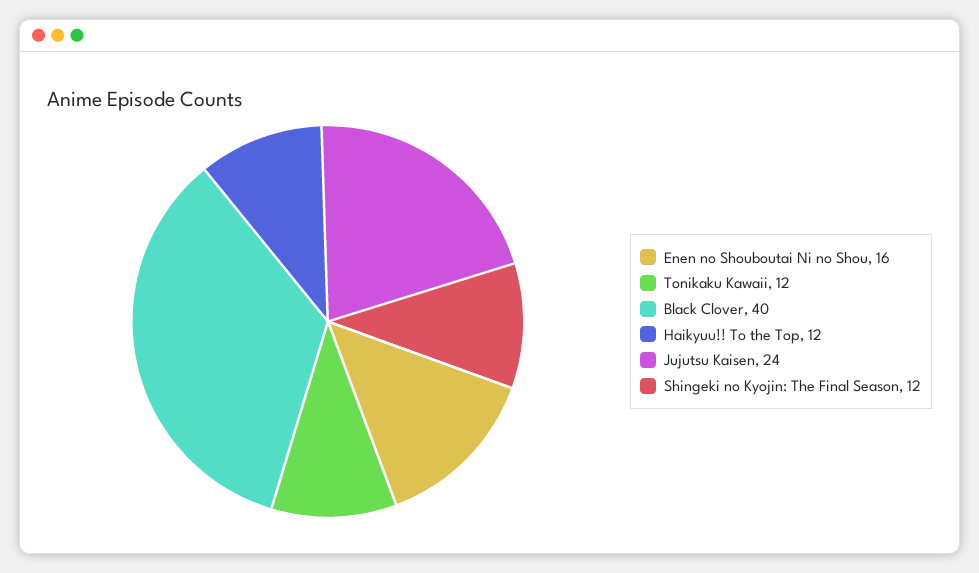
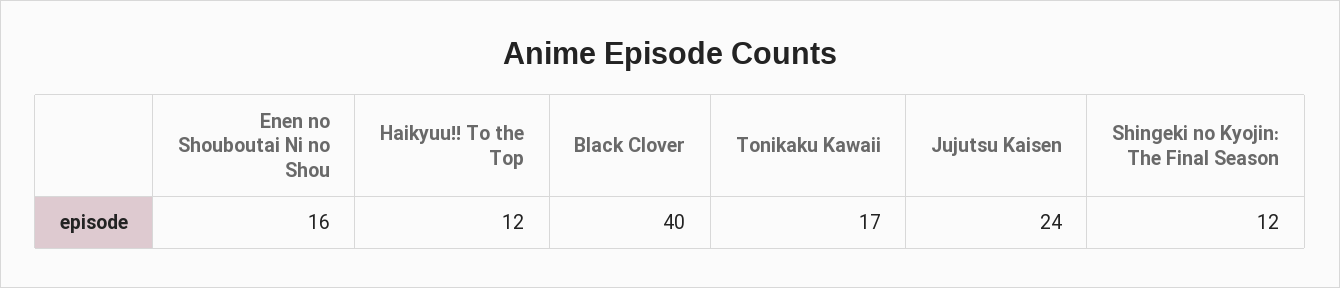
Tonikaku Kawaii: 12 -> 17

